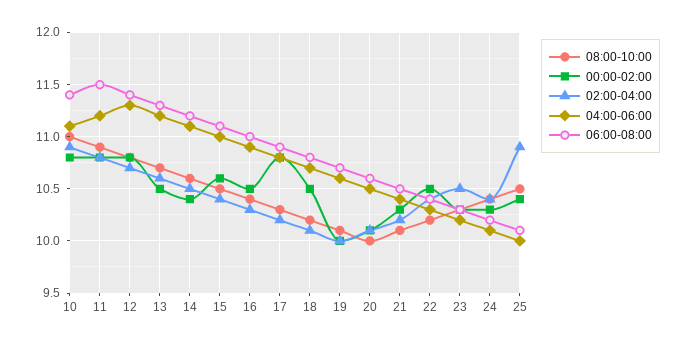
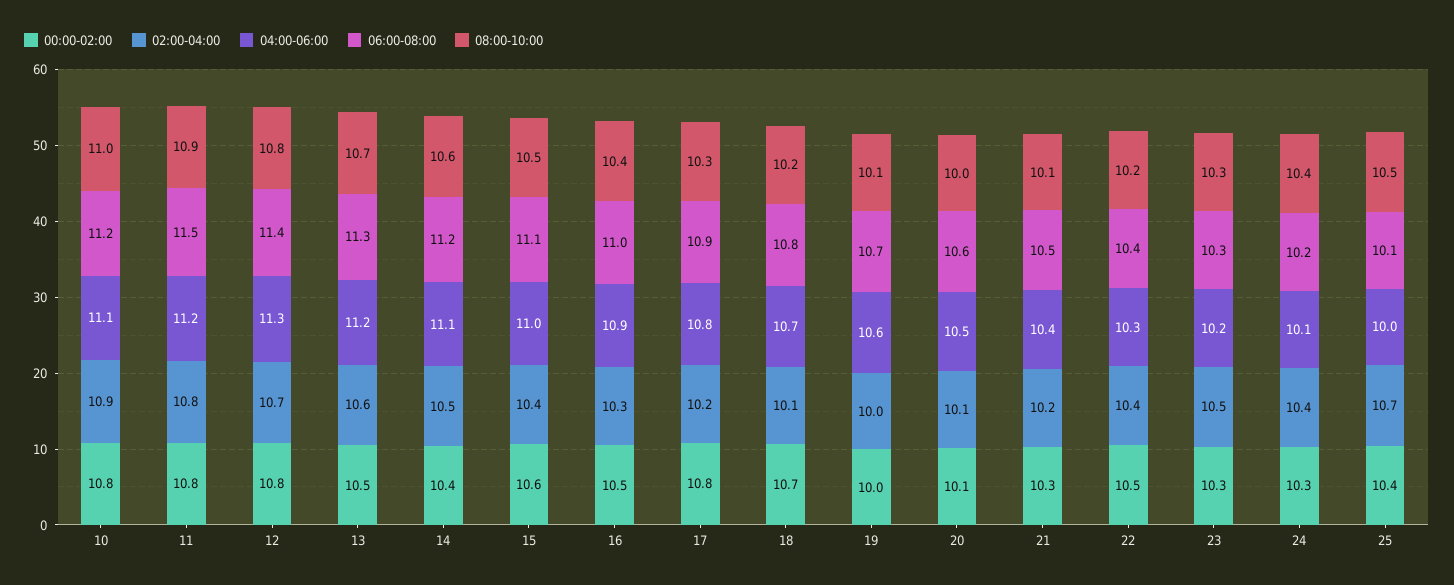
06:00-08:00, 10: 11.4 -> 11.2
00:00-02:00, 18: 10.5 -> 10.7
02:00-04:00, 25: 10.9 -> 10.7

